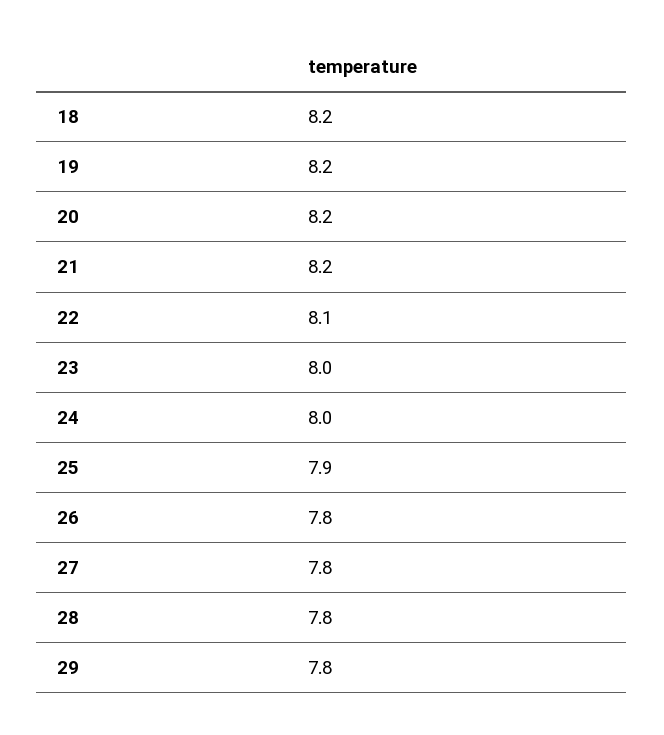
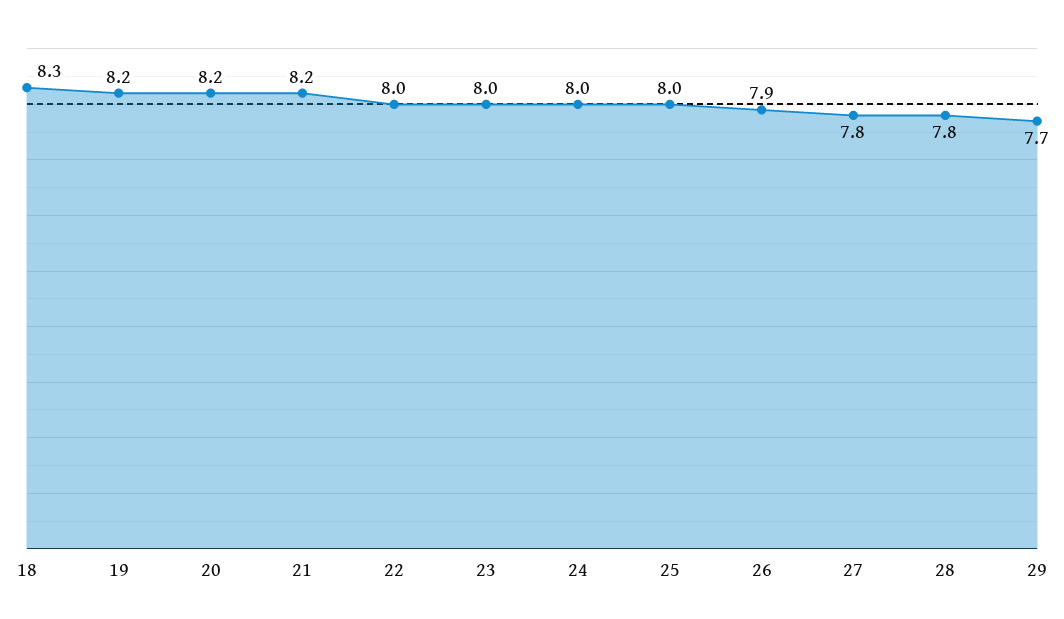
18: 8.2 -> 8.3
22: 8.1 -> 8
25: 7.9 -> 8
26: 7.8 -> 7.9
29: 7.8 -> 7.7

